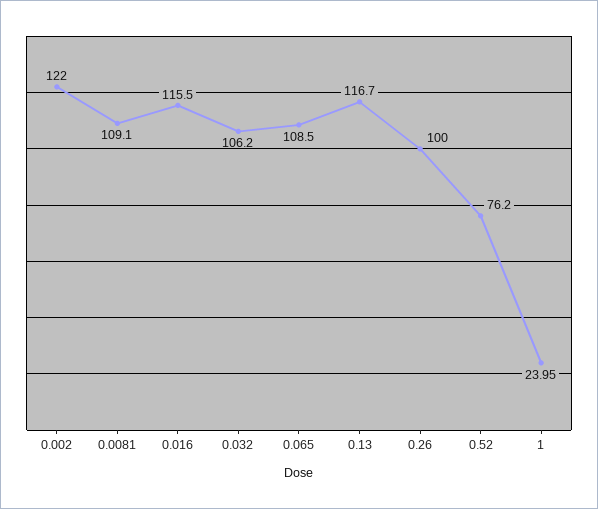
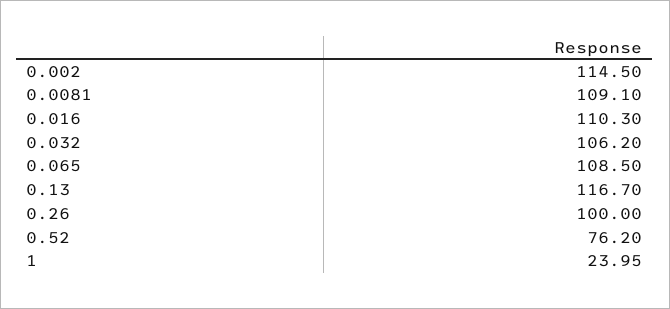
0.002: 122 -> 114.5
0.016: 115.5 -> 110.3

